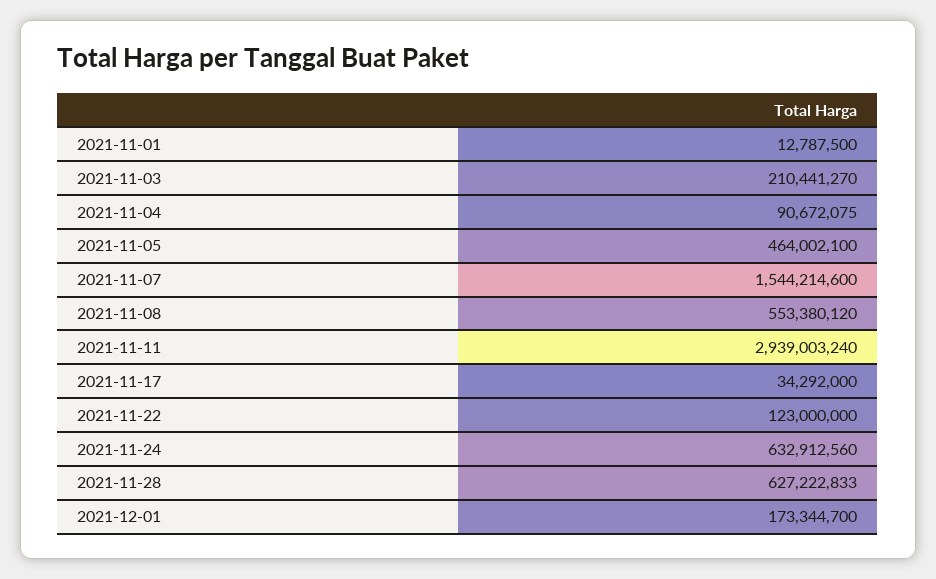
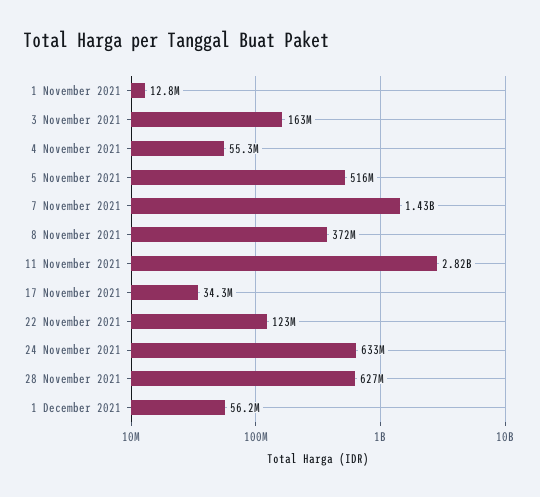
2021-11-03: 210441270 -> 163000000
2021-11-04: 90672075 -> 55300000
2021-11-05: 464002100 -> 516000000
2021-11-07: 1544214600 -> 1430000000
2021-11-08: 553380120 -> 372000000
2021-11-11: 2939003240 -> 2820000000
2021-12-01: 173344700 -> 56200000

